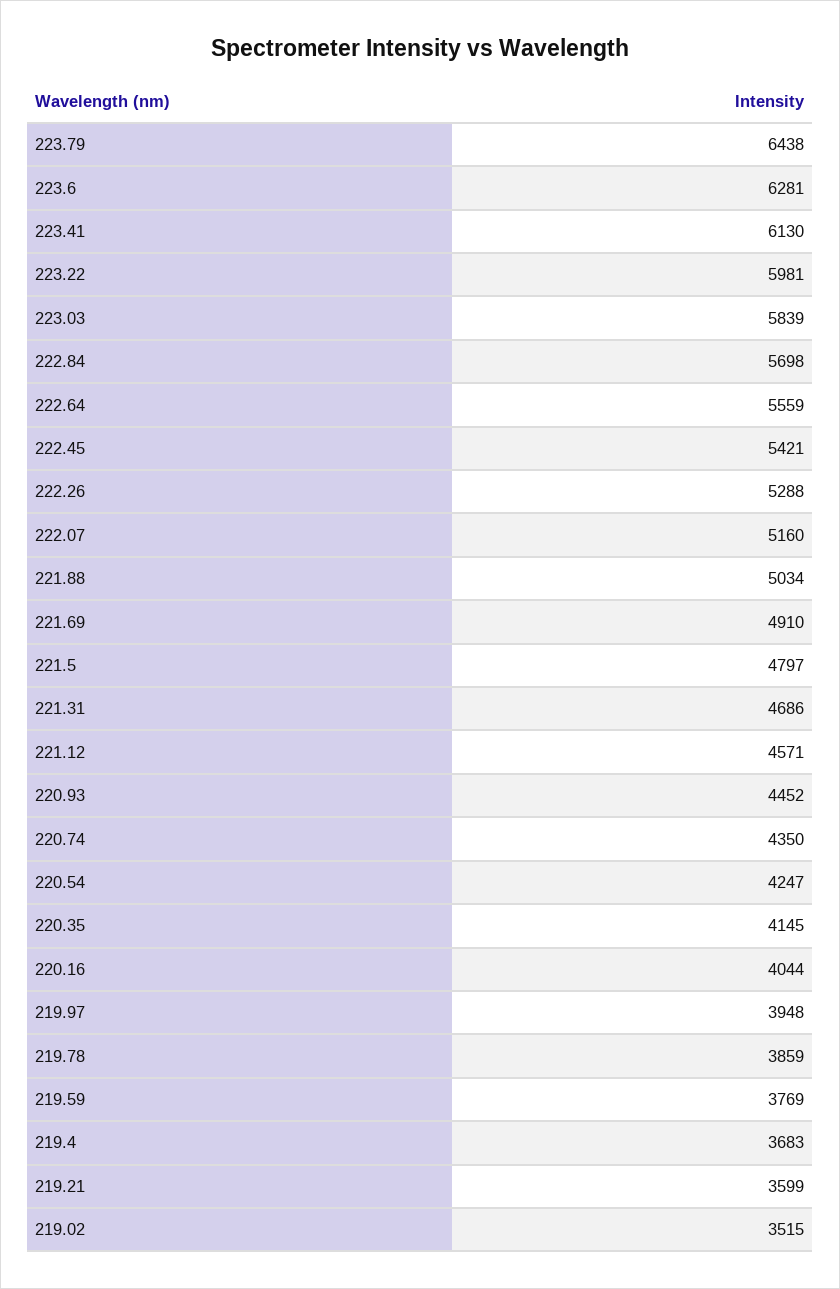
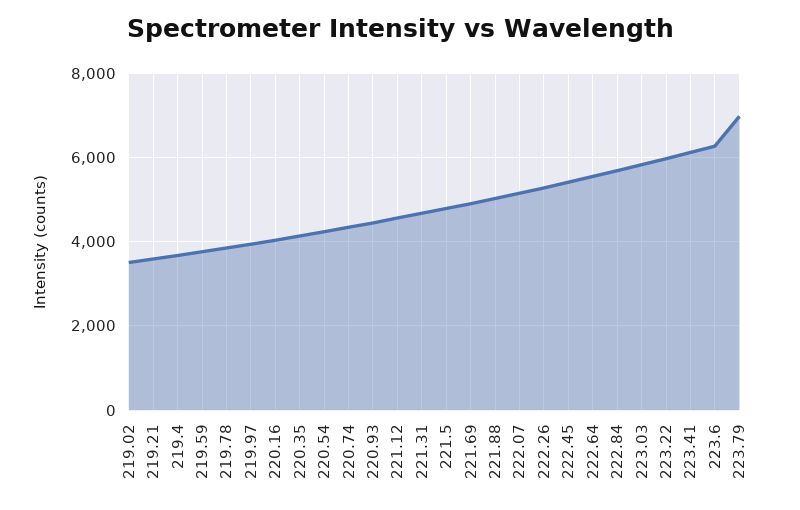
223.79: 6438 -> 7000

